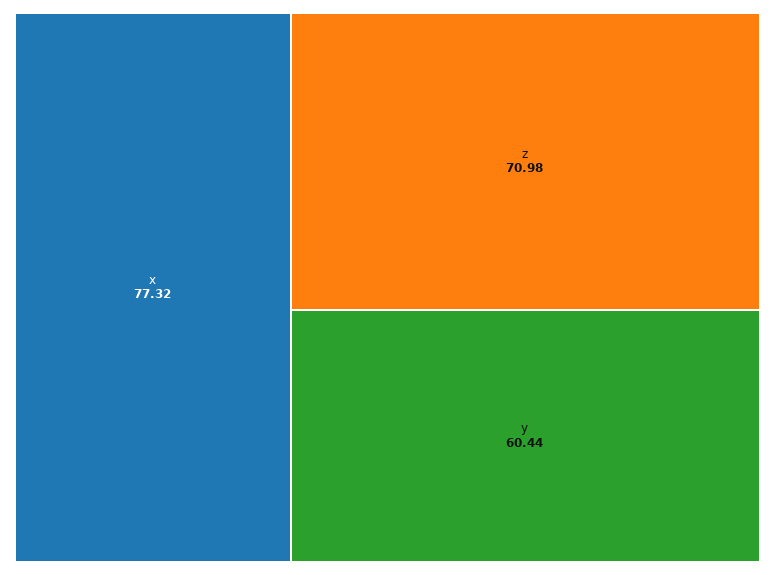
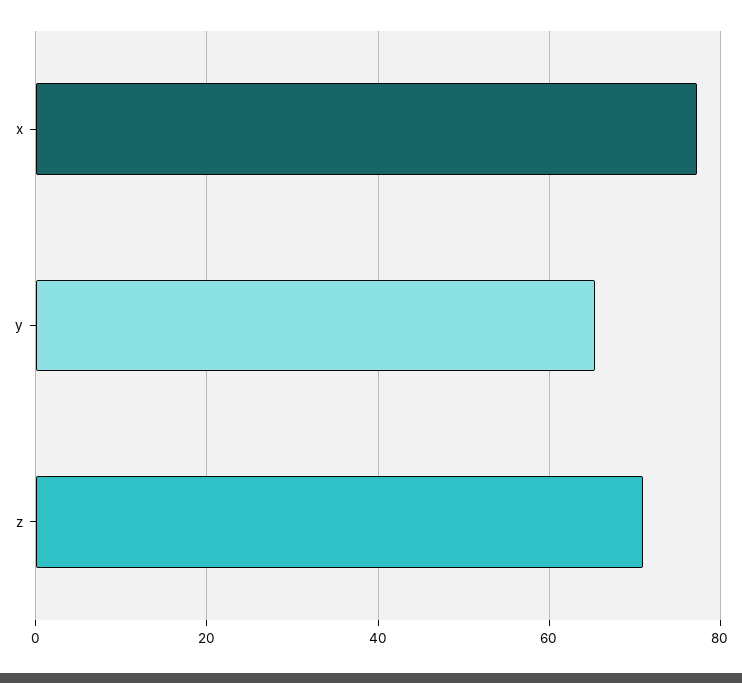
y: 60.44 -> 66

